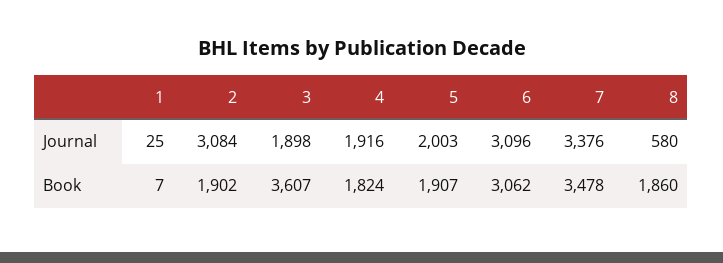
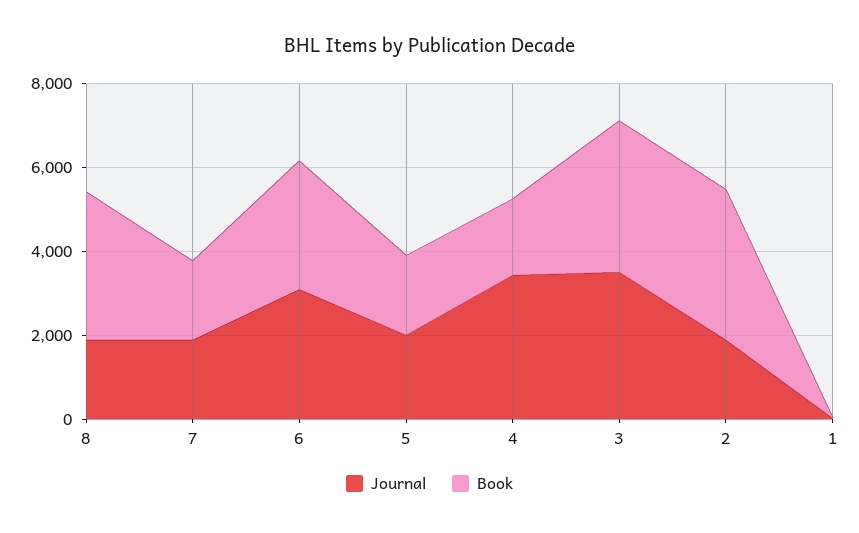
Journal, 2: 3084 -> 2000
Journal, 3: 1898 -> 3500
Journal, 4: 1916 -> 3500
Journal, 7: 3376 -> 2000
Journal, 8: 580 -> 2000
Book, 2: 1902 -> 3500
Book, 7: 3478 -> 2000
Book, 8: 1860 -> 3500

